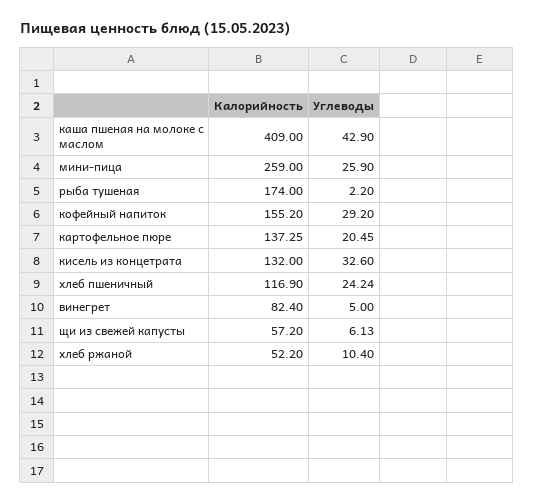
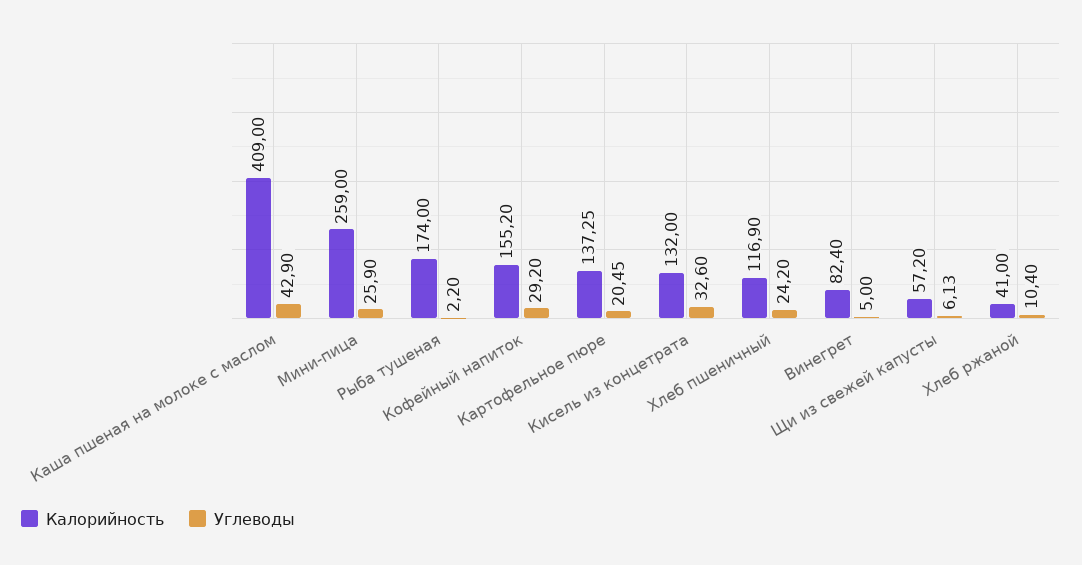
Углеводы, хлеб пшеничный: 24.24 -> 24.2
Калорийность, хлеб ржаной: 52.2 -> 41

